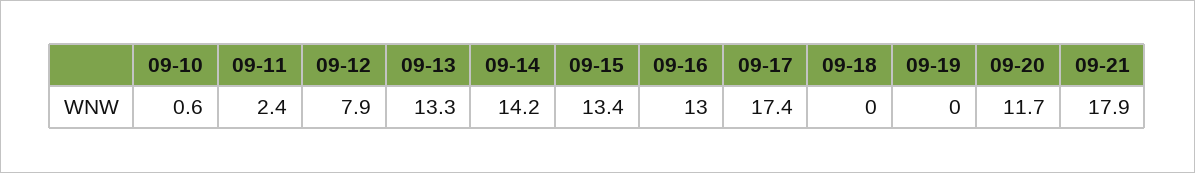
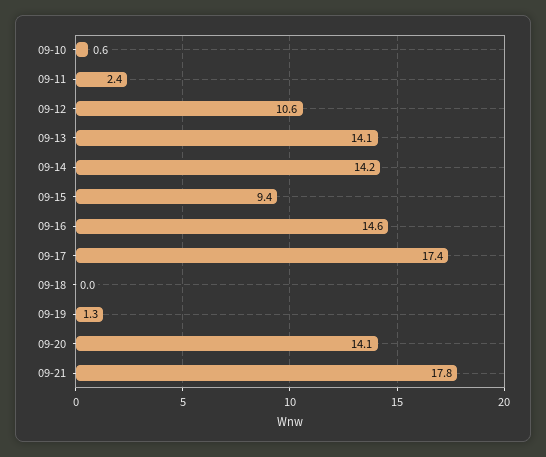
09-12: 7.9 -> 10.6
09-13: 13.3 -> 14.1
09-15: 13.4 -> 9.4
09-16: 13 -> 14.6
09-19: 0 -> 1.3
09-20: 11.7 -> 14.1
09-21: 17.9 -> 17.8

